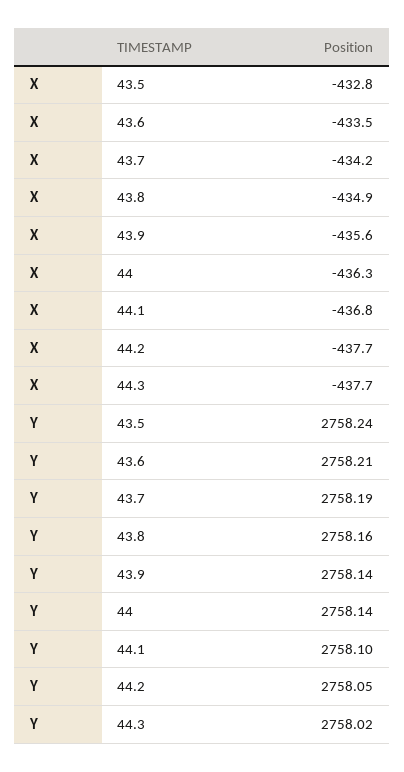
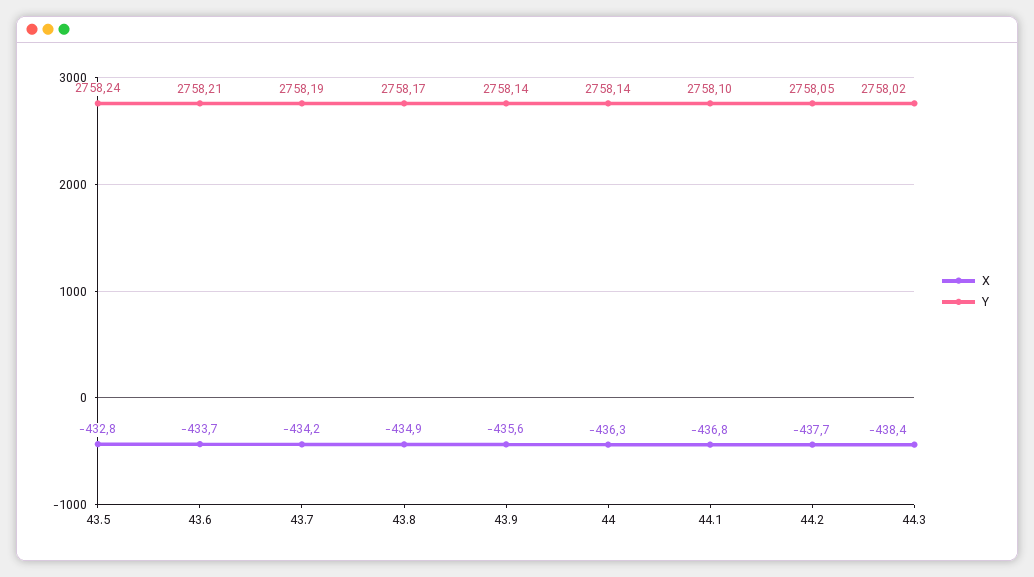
X, 43.6: -433.5 -> -433.7
X, 44.3: -437.7 -> -438.4
Y, 43.8: 2758.16 -> 2758.17

